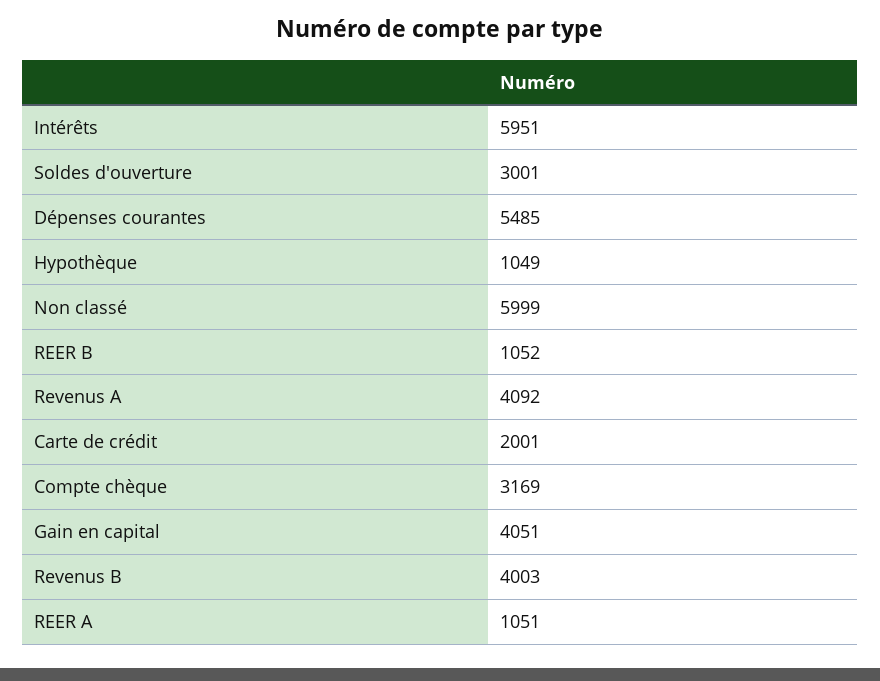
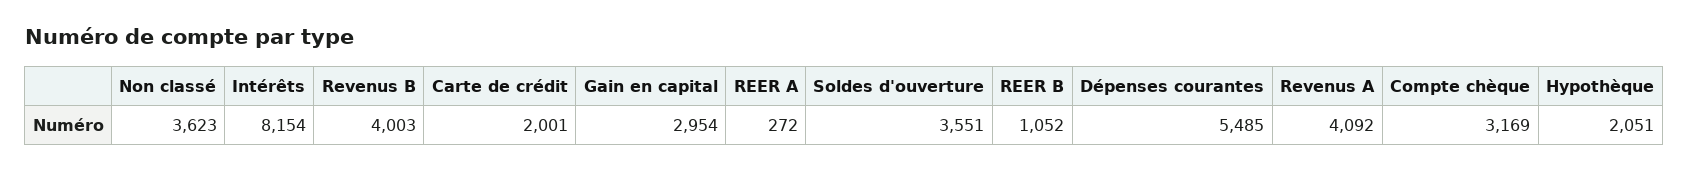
Intérêts: 5951 -> 8154
Soldes d'ouverture: 3001 -> 3551
Hypothèque: 1049 -> 2051
Non classé: 5999 -> 3623
Gain en capital: 4051 -> 2954
REER A: 1051 -> 272

